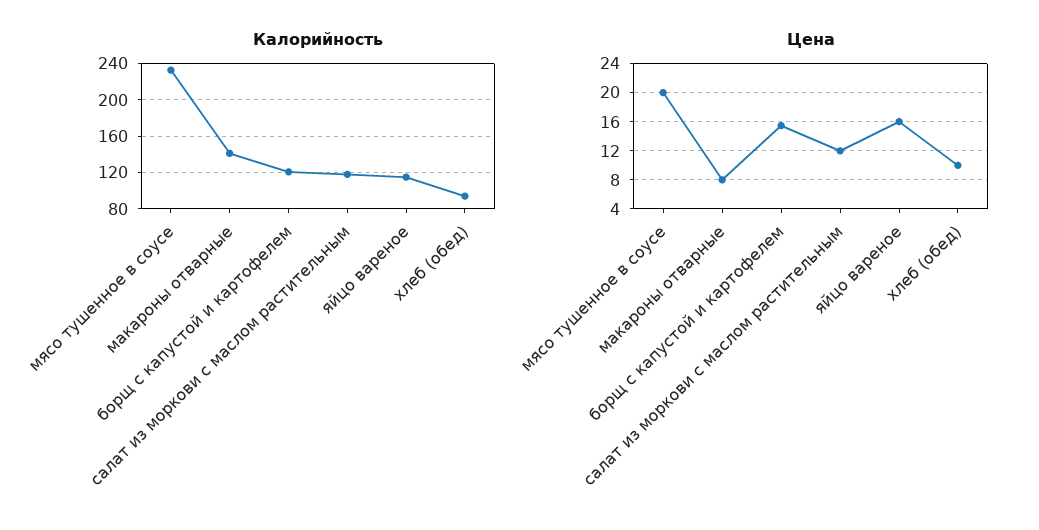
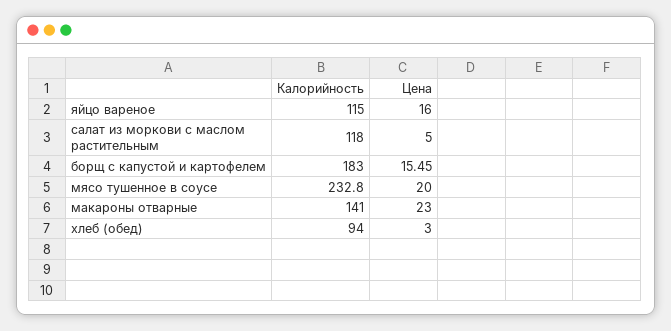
Калорийность, борщ с капустой и картофелем: 120 -> 183
Цена, макароны отварные: 8 -> 23
Цена, салат из моркови с маслом растительным: 12 -> 5
Цена, хлеб (обед): 10 -> 3

